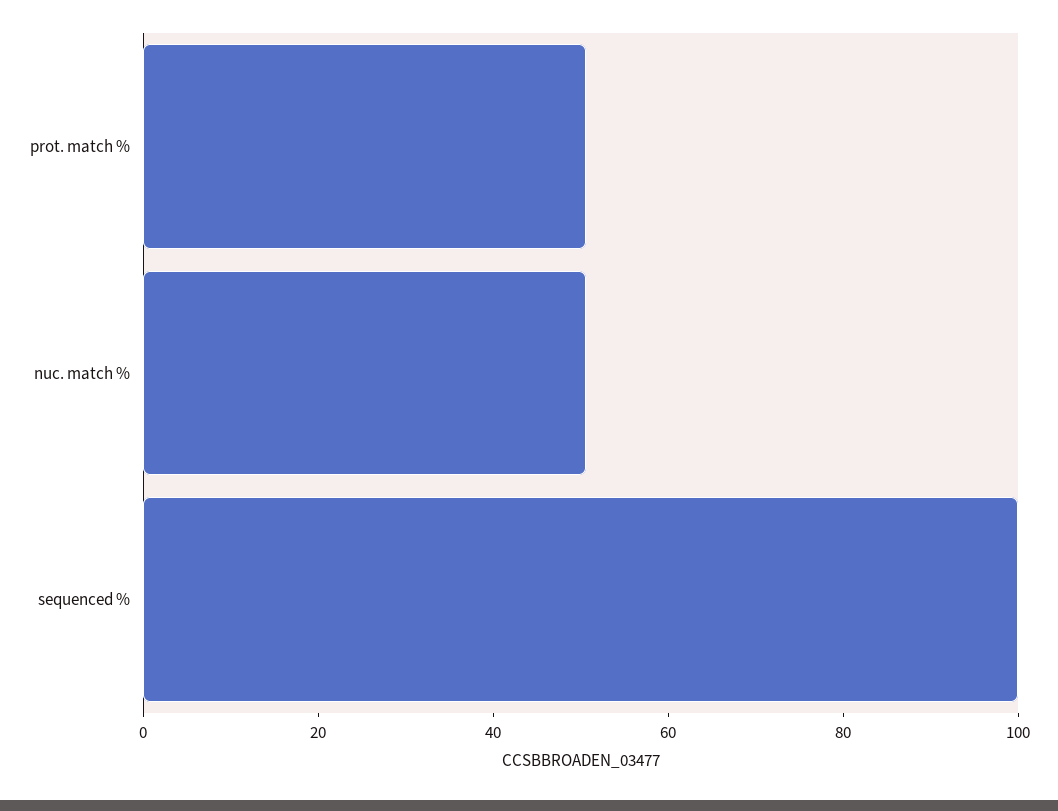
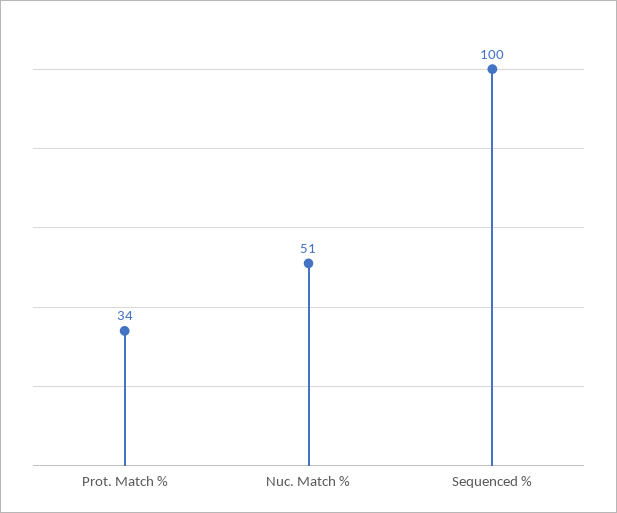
prot. match %: 50 -> 34

